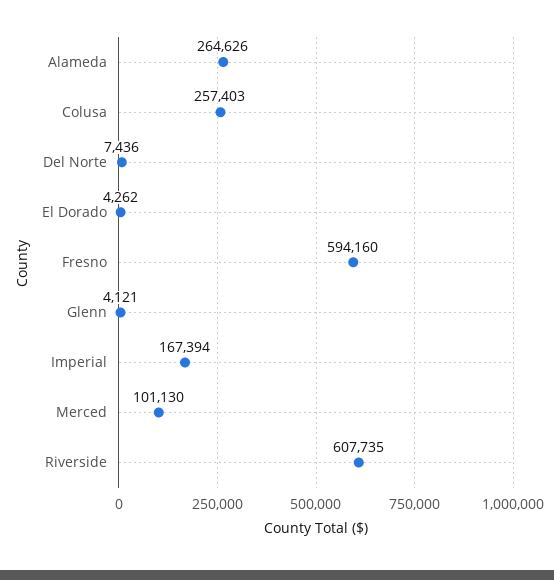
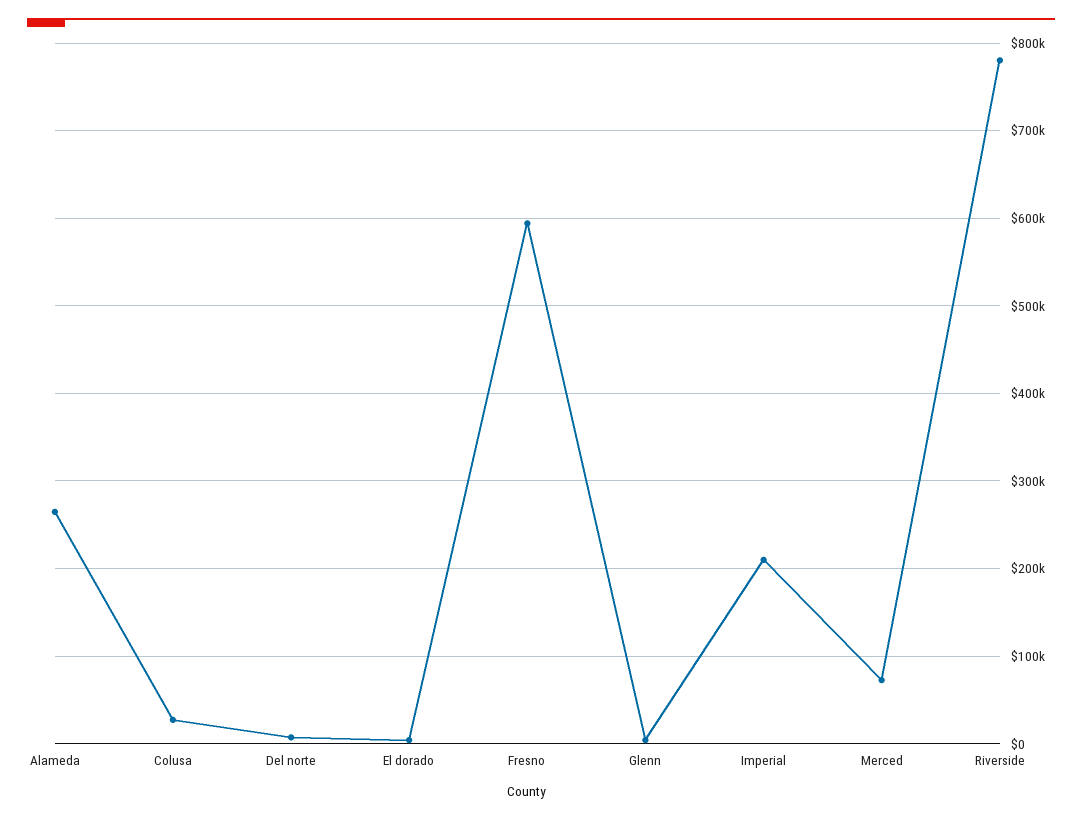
Colusa: 257403 -> 30000
Imperial: 167394 -> 210000
Merced: 101130 -> 70000
Riverside: 607735 -> 780000

